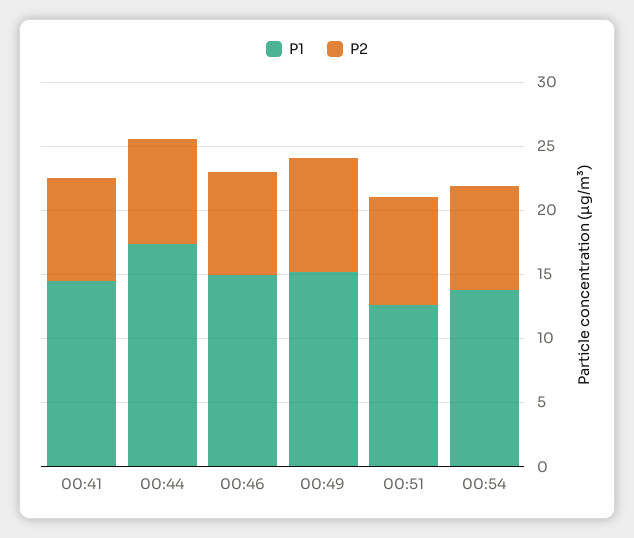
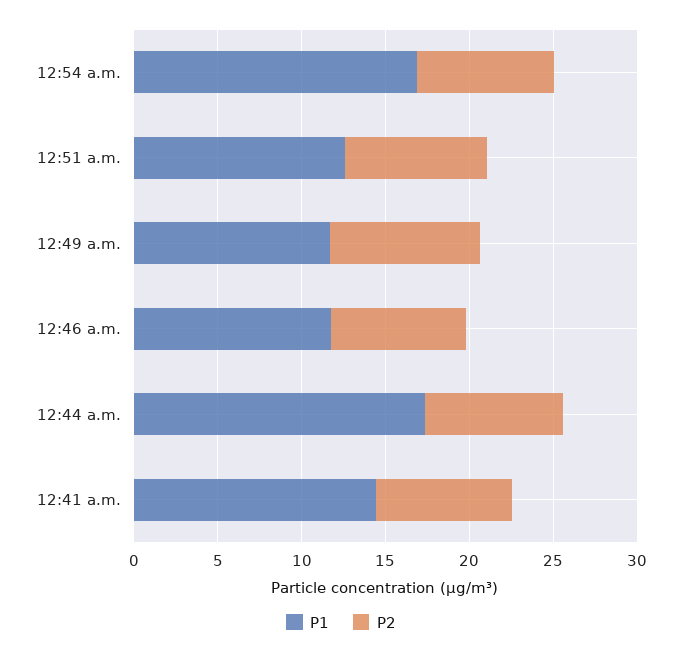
P1, 00:46: 15 -> 12
P1, 00:49: 15 -> 12
P1, 00:54: 14 -> 17

